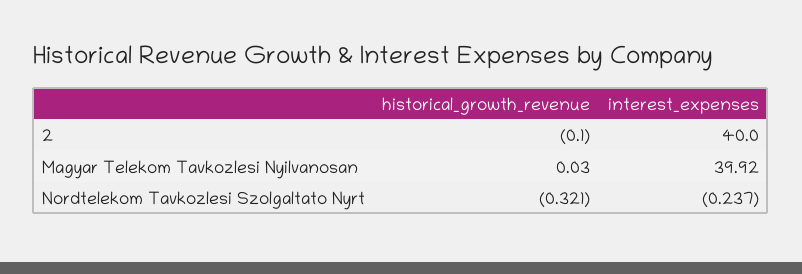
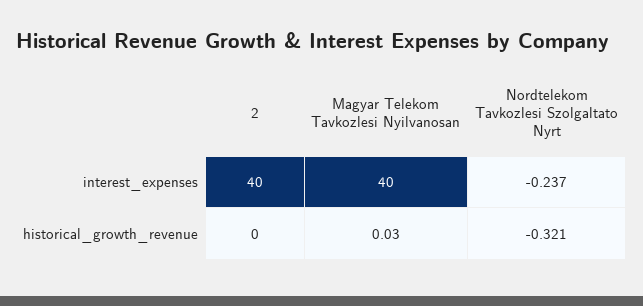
historical_growth_revenue, 2: -0.1 -> 0
interest_expenses, Magyar Telekom Tavkozlesi Nyilvanosan: 39.92 -> 40

